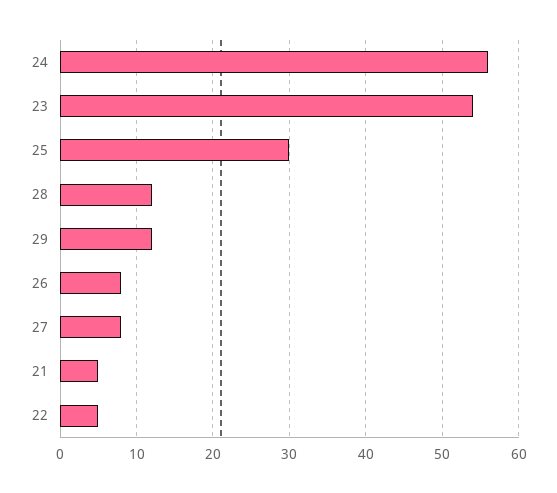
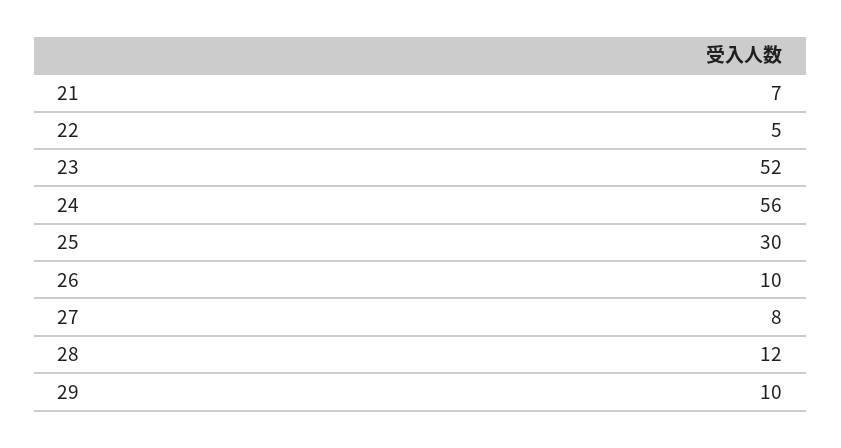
23: 54 -> 52
29: 12 -> 10
26: 8 -> 10
21: 5 -> 7

